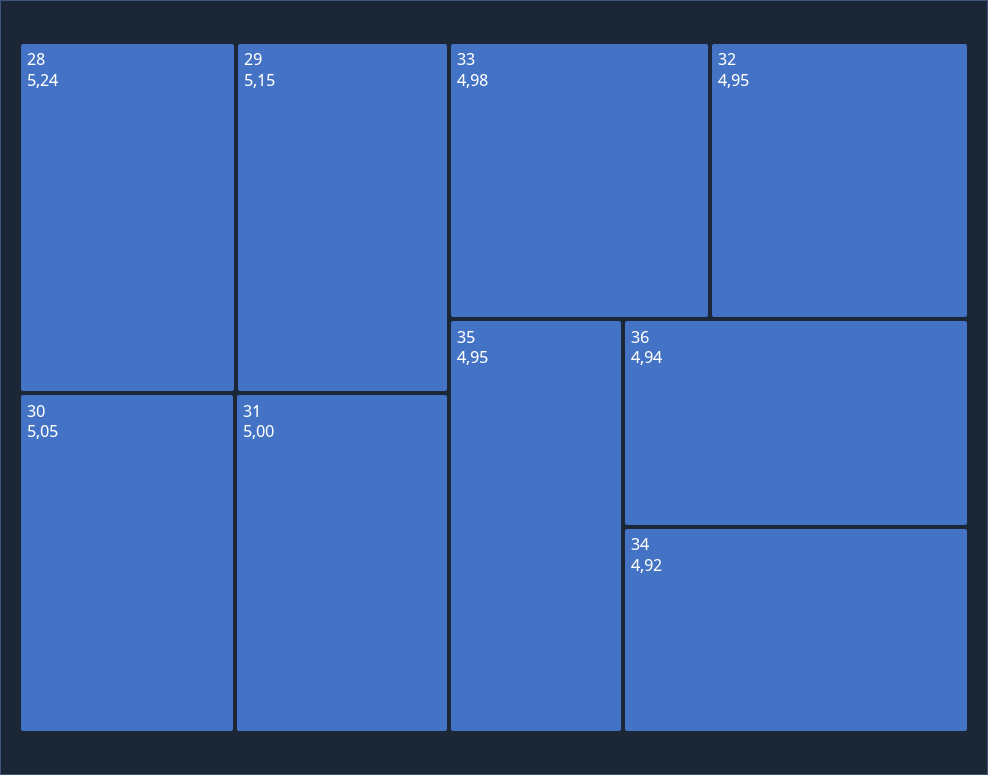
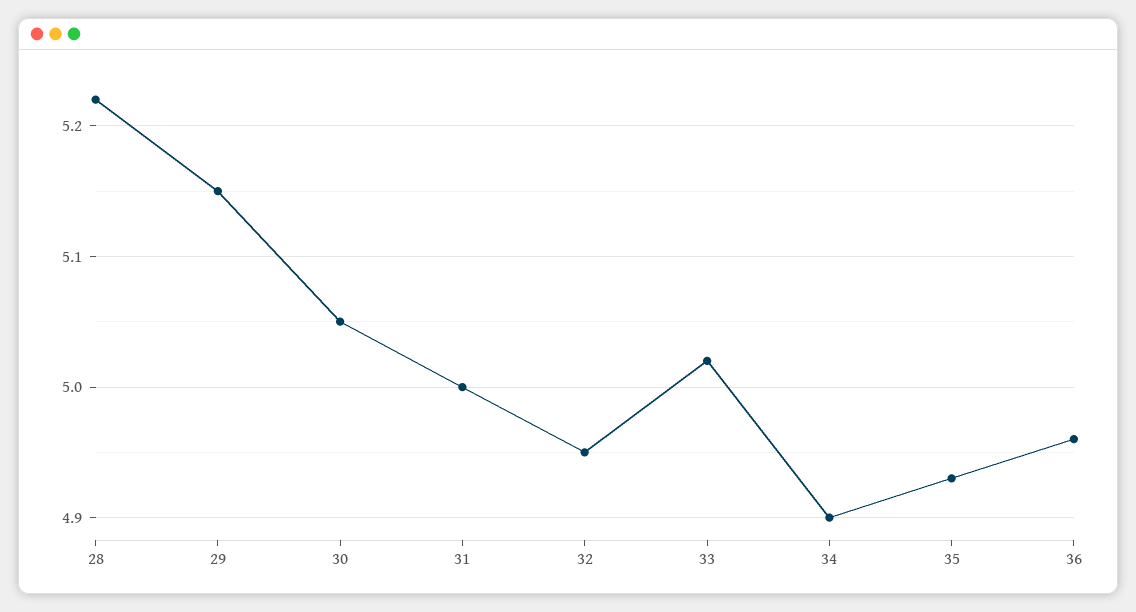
28: 5.24 -> 5.22
33: 4.98 -> 5.02
35: 4.95 -> 4.93
36: 4.94 -> 4.96
34: 4.92 -> 4.9

